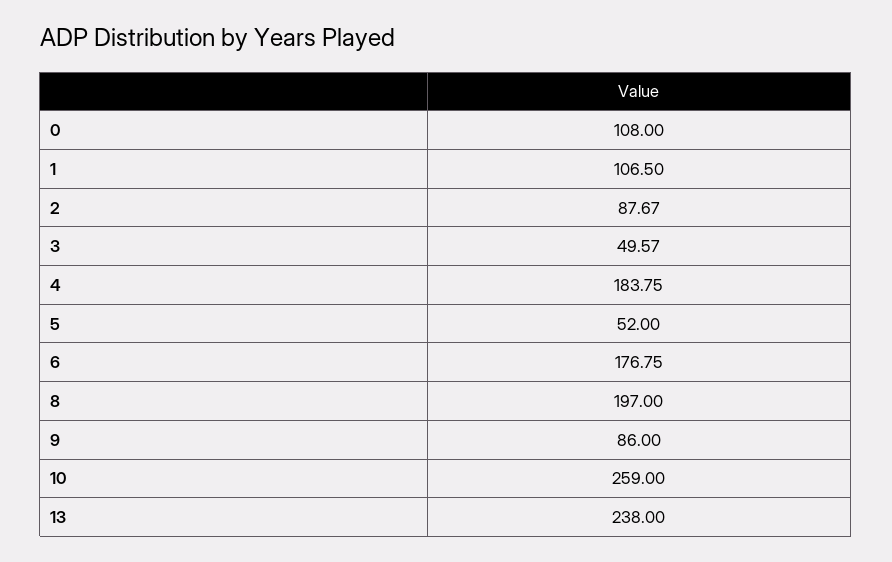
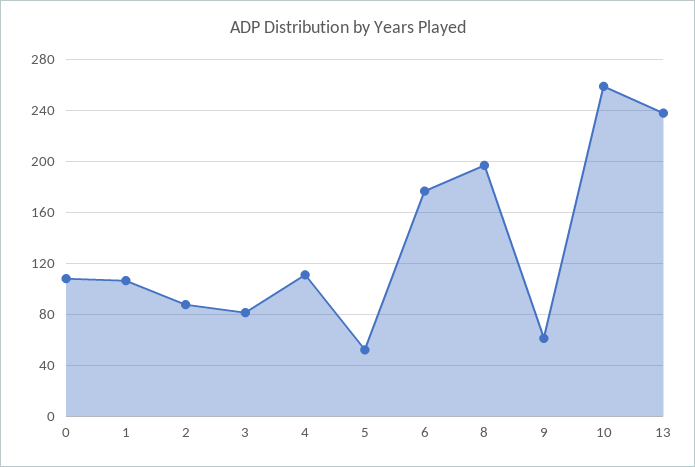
3: 49.57 -> 80
4: 183.75 -> 110
9: 86 -> 60

